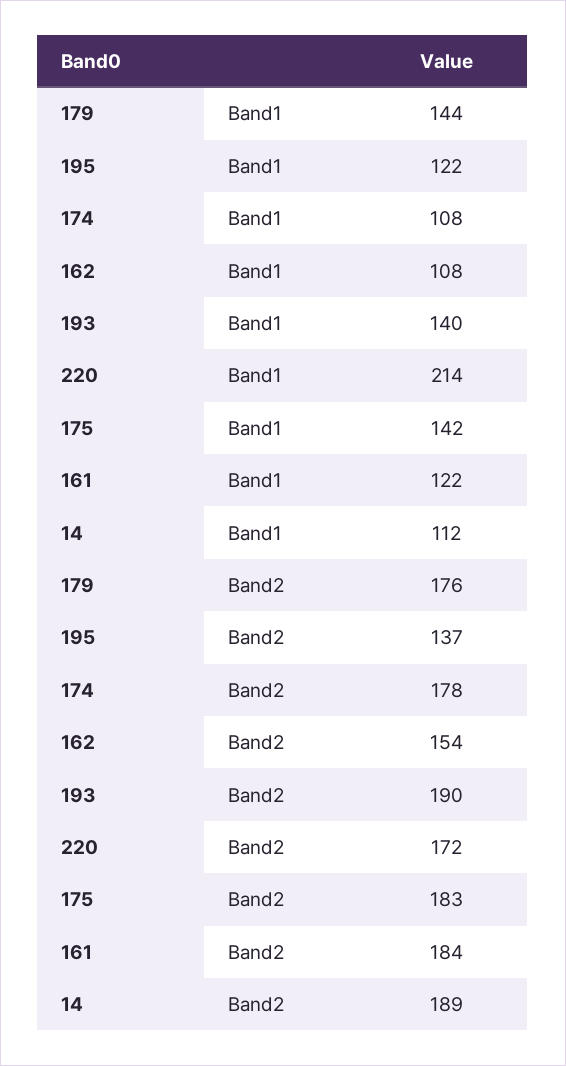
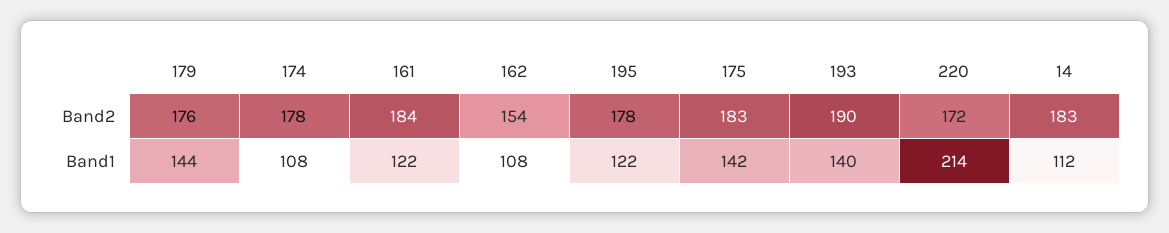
195, Band2: 137 -> 178
14, Band2: 189 -> 183

